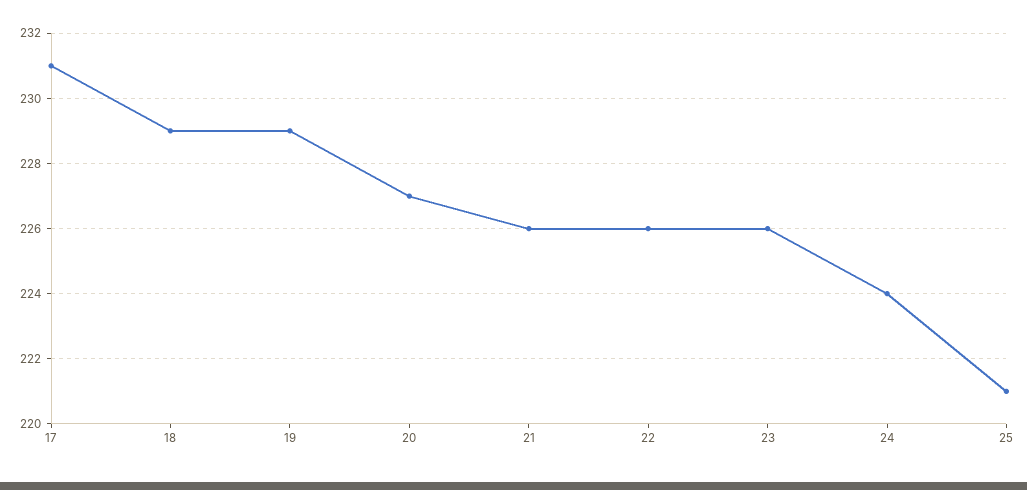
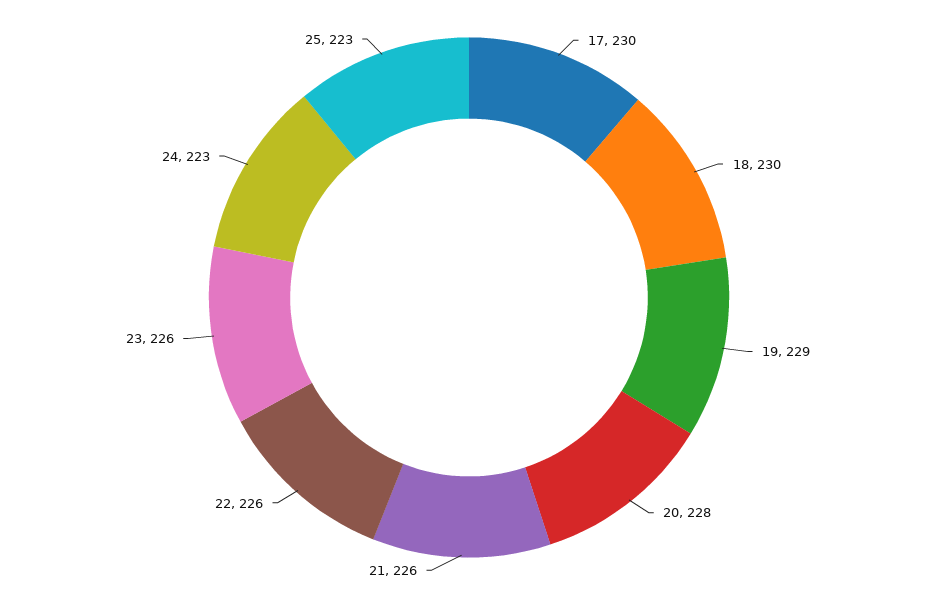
17: 231 -> 230
18: 229 -> 230
20: 227 -> 228
24: 224 -> 223
25: 221 -> 223

